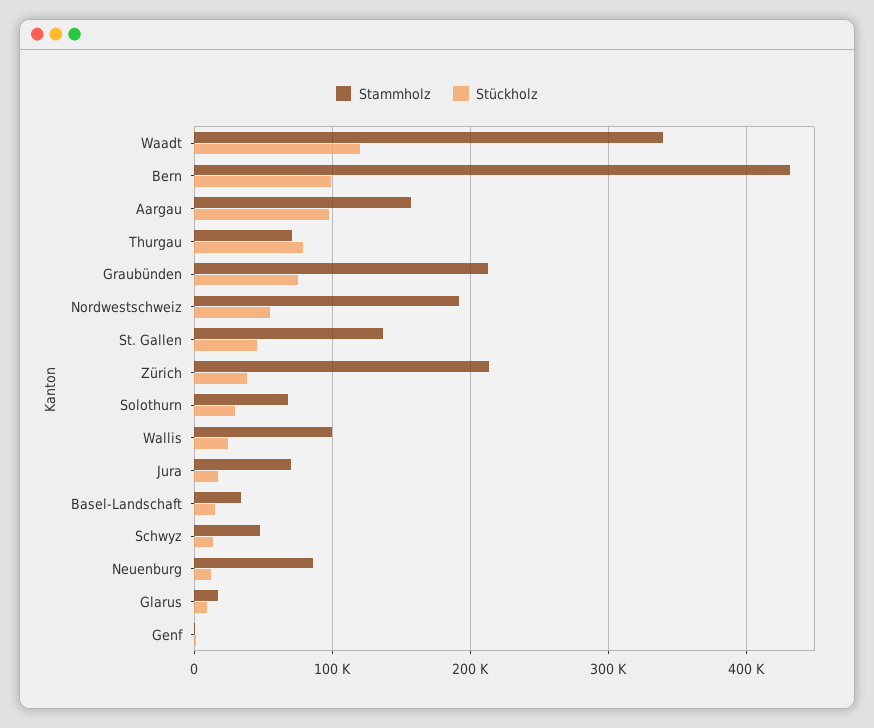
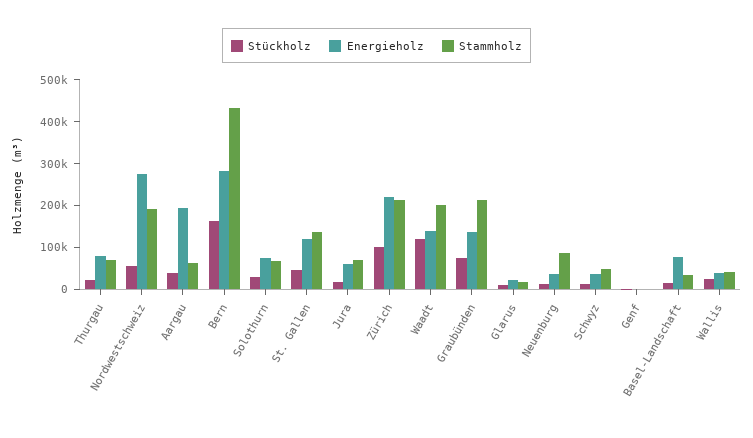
Stammholz, Waadt: 340000 -> 200000
Stückholz, Bern: 100000 -> 160000
Stammholz, Aargau: 160000 -> 60000
Stückholz, Aargau: 100000 -> 40000
Stückholz, Thurgau: 80000 -> 20000
Stückholz, Zürich: 40000 -> 100000
Stammholz, Wallis: 100000 -> 40000
Energieholz, Thurgau: none -> 80000
Energieholz, Nordwestschweiz: none -> 280000
Energieholz, Aargau: none -> 200000
Energieholz, Bern: none -> 280000
Energieholz, Solothurn: none -> 80000
Energieholz, St. Gallen: none -> 120000
Energieholz, Jura: none -> 60000
Energieholz, Zürich: none -> 220000
Energieholz, Waadt: none -> 140000
Energieholz, Graubünden: none -> 140000
Energieholz, Glarus: none -> 20000
Energieholz, Neuenburg: none -> 40000
Energieholz, Schwyz: none -> 40000
Energieholz, Genf: none -> 0
Energieholz, Basel-Landschaft: none -> 80000
Energieholz, Wallis: none -> 40000

